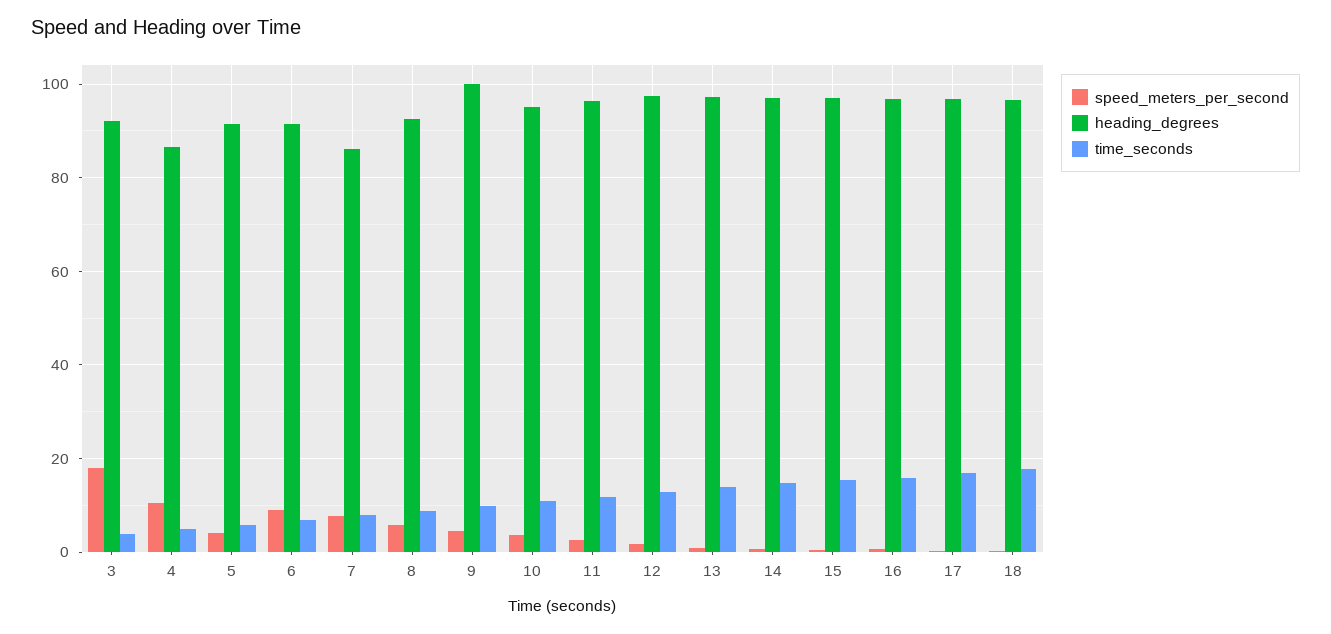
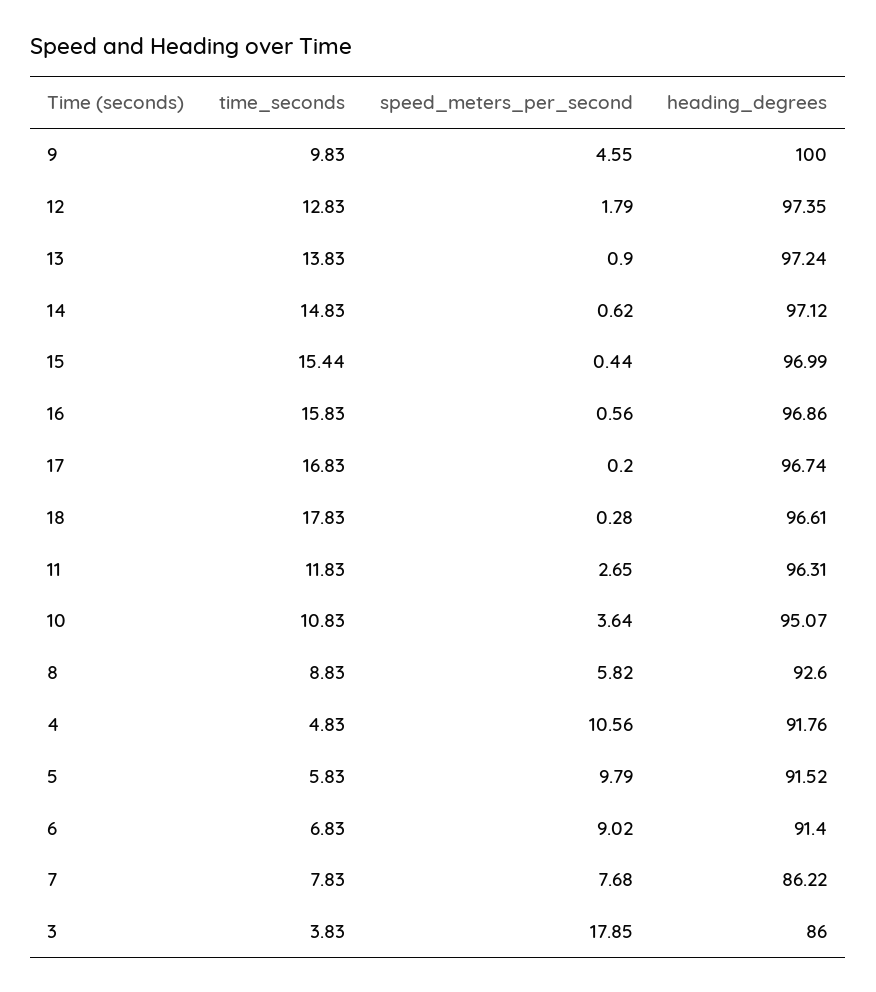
heading_degrees, 3: 92 -> 86
heading_degrees, 4: 86 -> 91.76
speed_meters_per_second, 5: 4 -> 9.79

